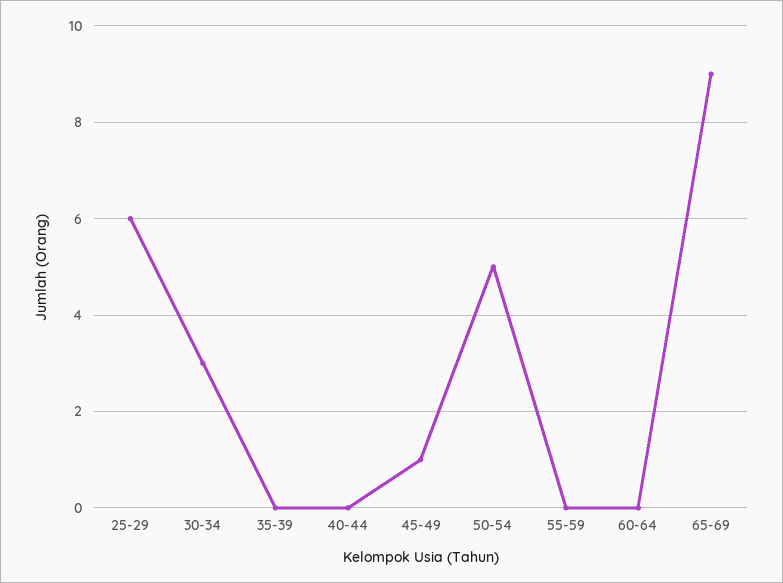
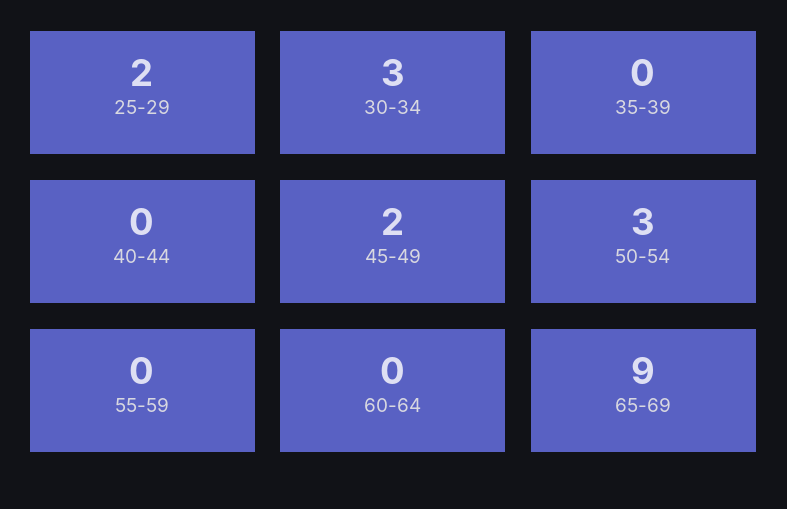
25-29: 6 -> 2
45-49: 1 -> 2
50-54: 5 -> 3

